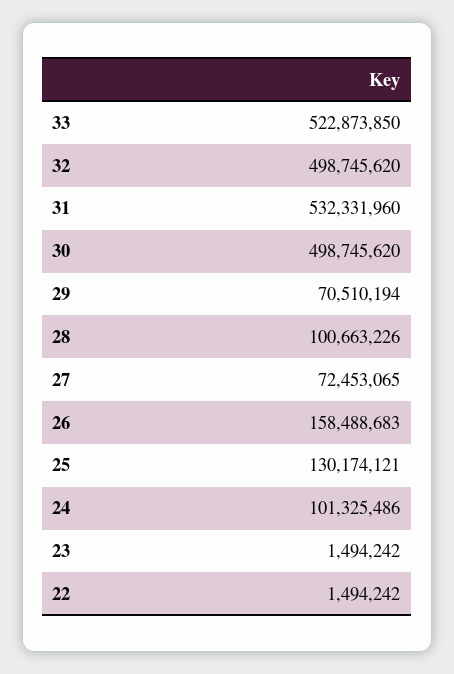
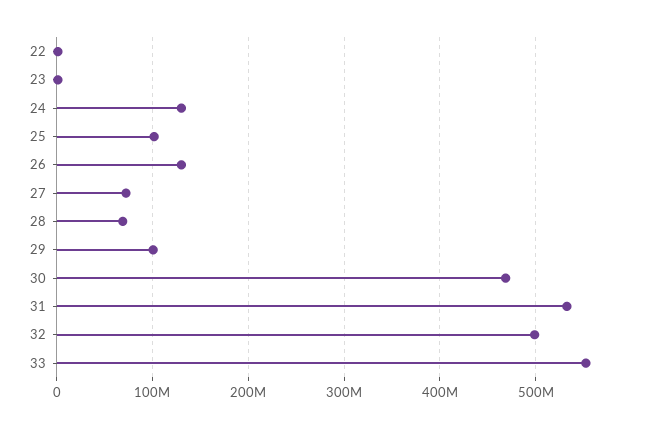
33: 522873850 -> 550000000
30: 498745620 -> 470000000
29: 70510194 -> 100000000
28: 100663226 -> 70000000
26: 158488683 -> 130000000
25: 130174121 -> 100000000
24: 101325486 -> 130000000

